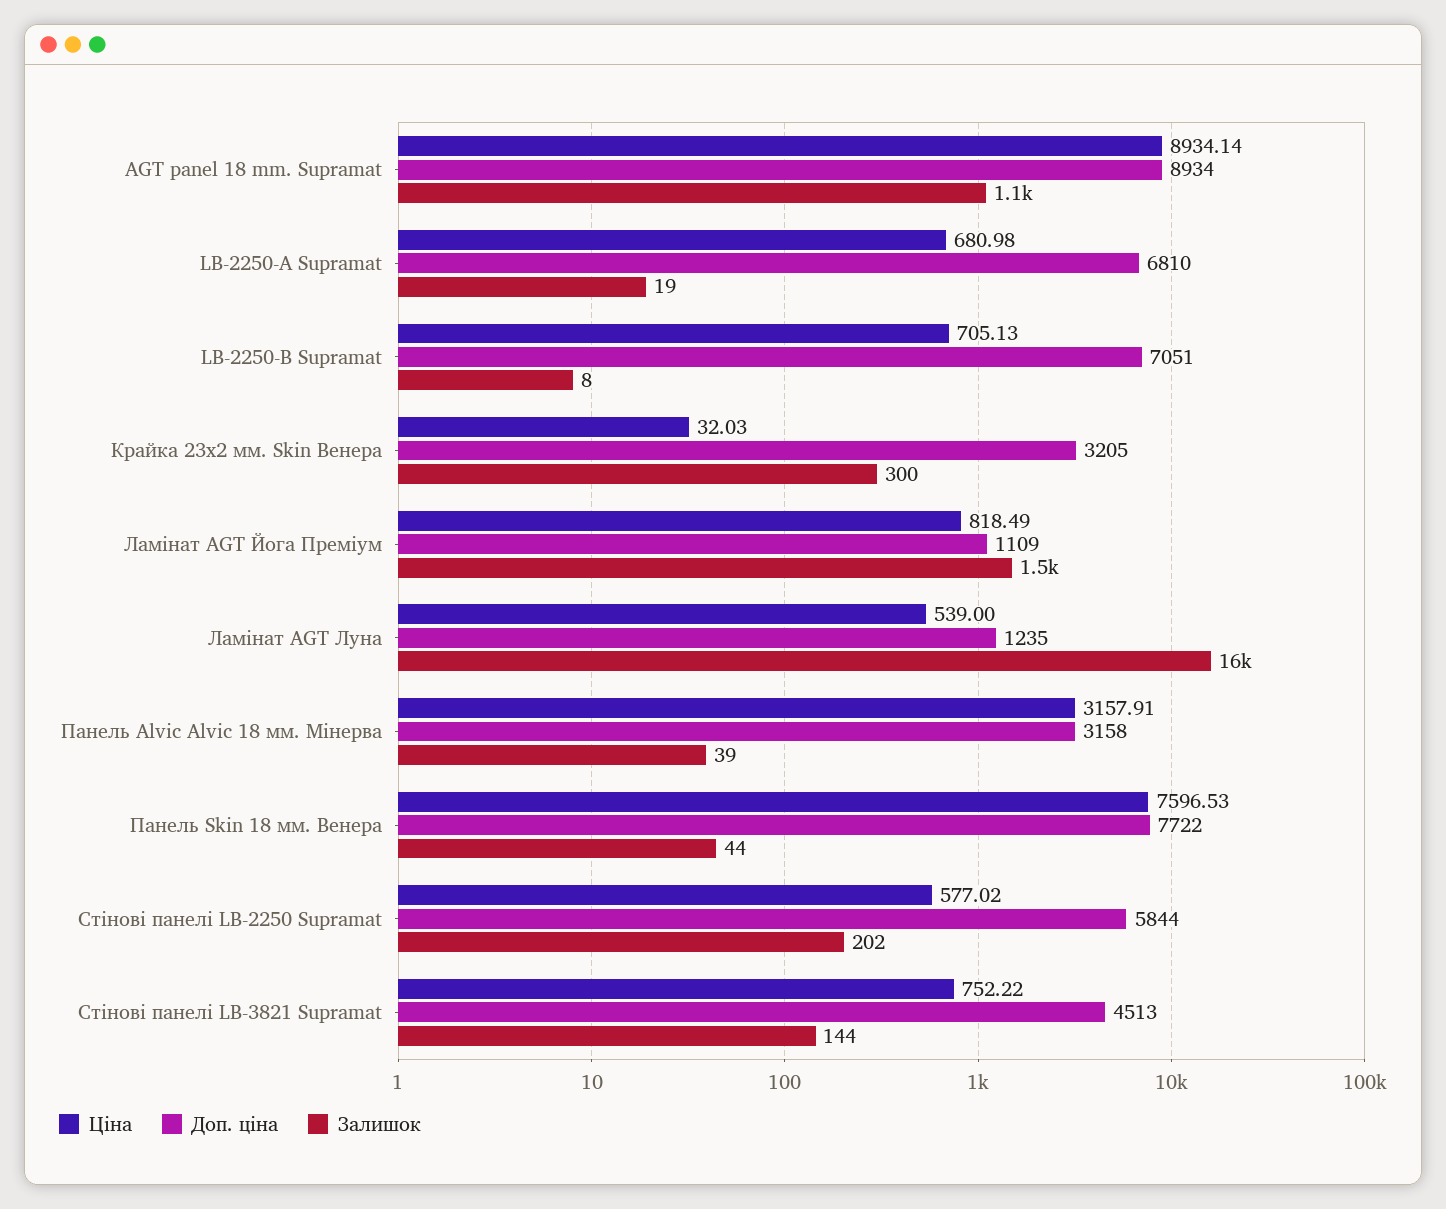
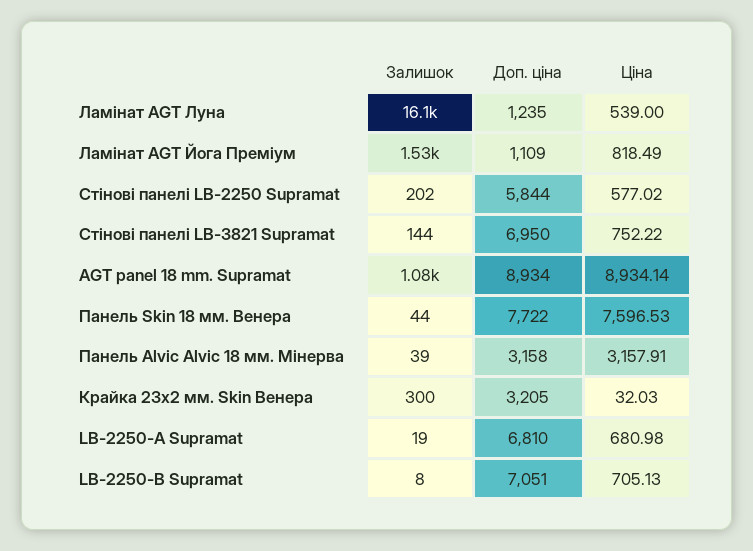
Доп. ціна, Стінові панелі LB-3821 Supramat: 4513 -> 6950

